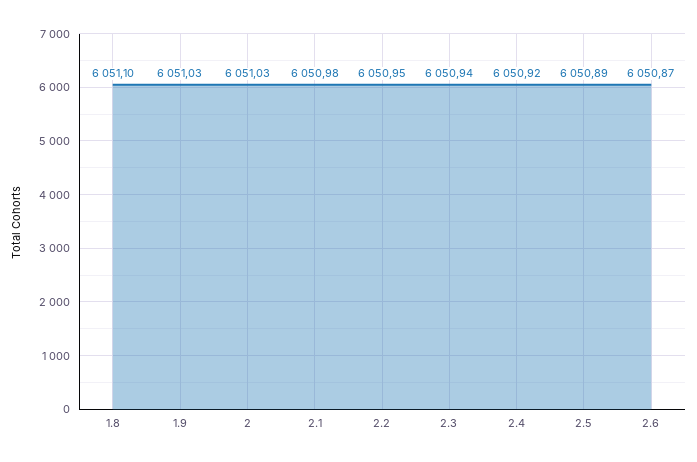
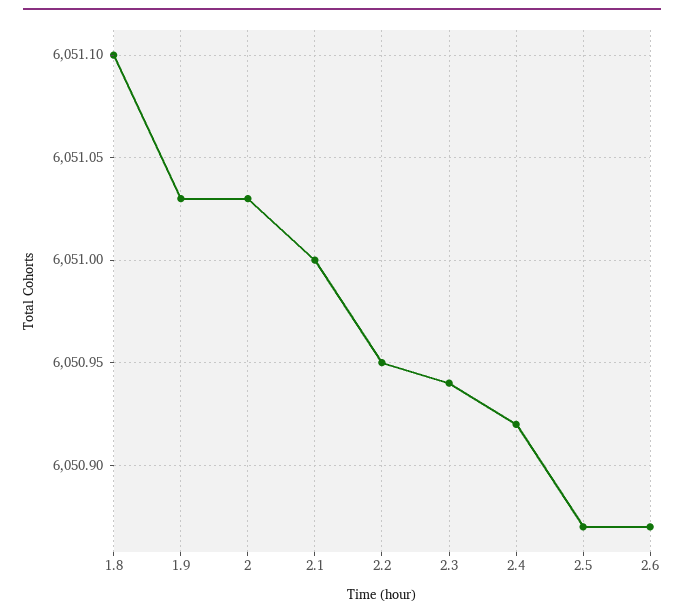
2.1: 6050.98 -> 6051
2.5: 6050.89 -> 6050.87

